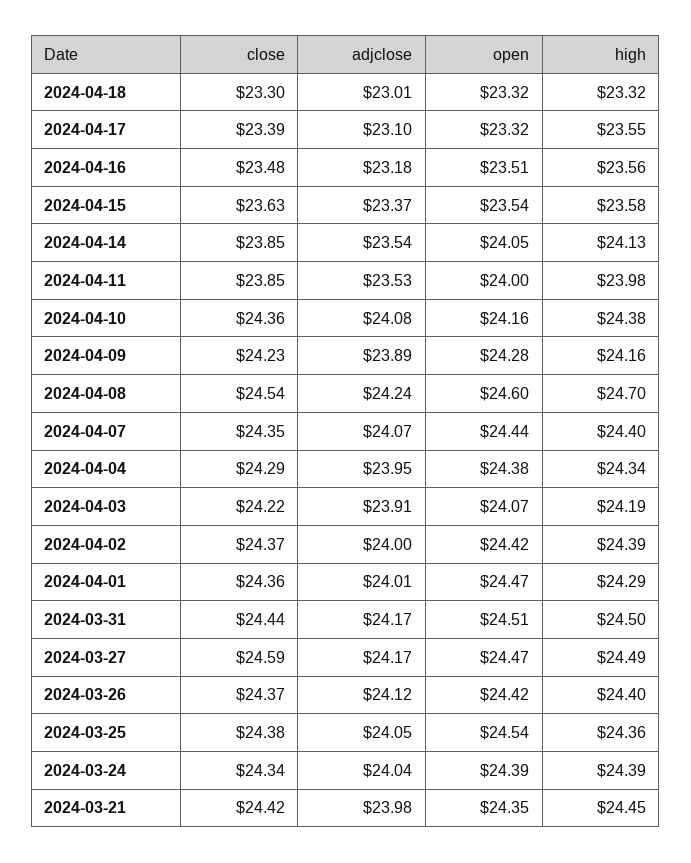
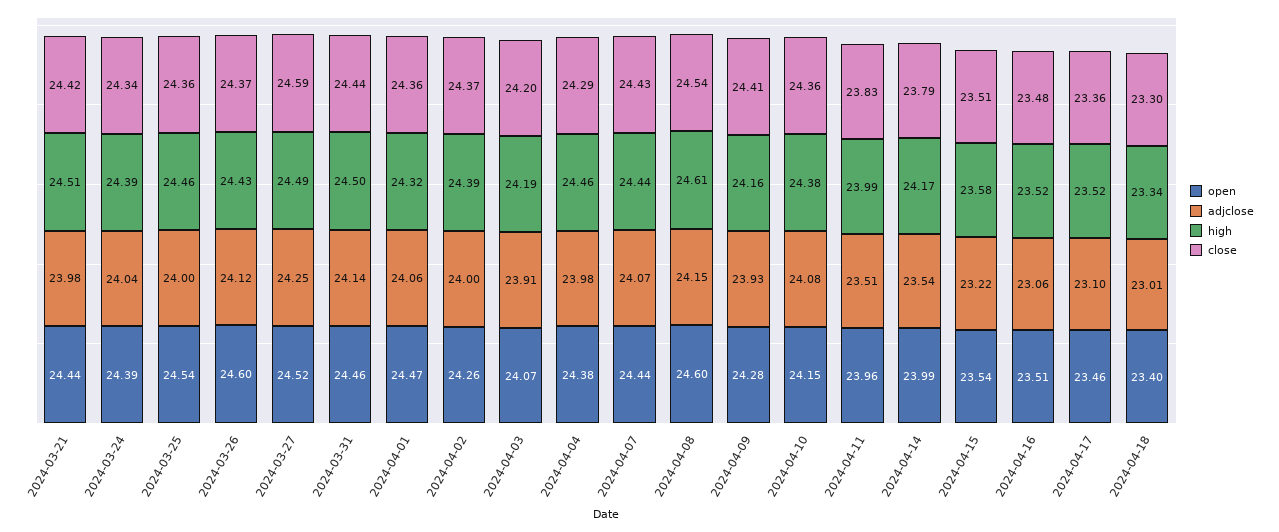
open, 2024-04-18: 23.32 -> 23.4
high, 2024-04-18: 23.32 -> 23.34
close, 2024-04-17: 23.39 -> 23.36
open, 2024-04-17: 23.32 -> 23.46
high, 2024-04-17: 23.55 -> 23.52
adjclose, 2024-04-16: 23.18 -> 23.06
high, 2024-04-16: 23.56 -> 23.52
close, 2024-04-15: 23.63 -> 23.51
adjclose, 2024-04-15: 23.37 -> 23.22
close, 2024-04-14: 23.85 -> 23.79
open, 2024-04-14: 24.05 -> 23.99
high, 2024-04-14: 24.13 -> 24.17
close, 2024-04-11: 23.85 -> 23.83
adjclose, 2024-04-11: 23.53 -> 23.51
open, 2024-04-11: 24 -> 23.96
high, 2024-04-11: 23.98 -> 23.99
open, 2024-04-10: 24.16 -> 24.15
close, 2024-04-09: 24.23 -> 24.41
adjclose, 2024-04-09: 23.89 -> 23.93
adjclose, 2024-04-08: 24.24 -> 24.15
high, 2024-04-08: 24.7 -> 24.61
close, 2024-04-07: 24.35 -> 24.43
high, 2024-04-07: 24.4 -> 24.44
adjclose, 2024-04-04: 23.95 -> 23.98
high, 2024-04-04: 24.34 -> 24.46
close, 2024-04-03: 24.22 -> 24.2
open, 2024-04-02: 24.42 -> 24.26
adjclose, 2024-04-01: 24.01 -> 24.06
high, 2024-04-01: 24.29 -> 24.32
adjclose, 2024-03-31: 24.17 -> 24.14
open, 2024-03-31: 24.51 -> 24.46
adjclose, 2024-03-27: 24.17 -> 24.25
open, 2024-03-27: 24.47 -> 24.52
open, 2024-03-26: 24.42 -> 24.6
high, 2024-03-26: 24.4 -> 24.43
close, 2024-03-25: 24.38 -> 24.36
adjclose, 2024-03-25: 24.05 -> 24
high, 2024-03-25: 24.36 -> 24.46
open, 2024-03-21: 24.35 -> 24.44
high, 2024-03-21: 24.45 -> 24.51

